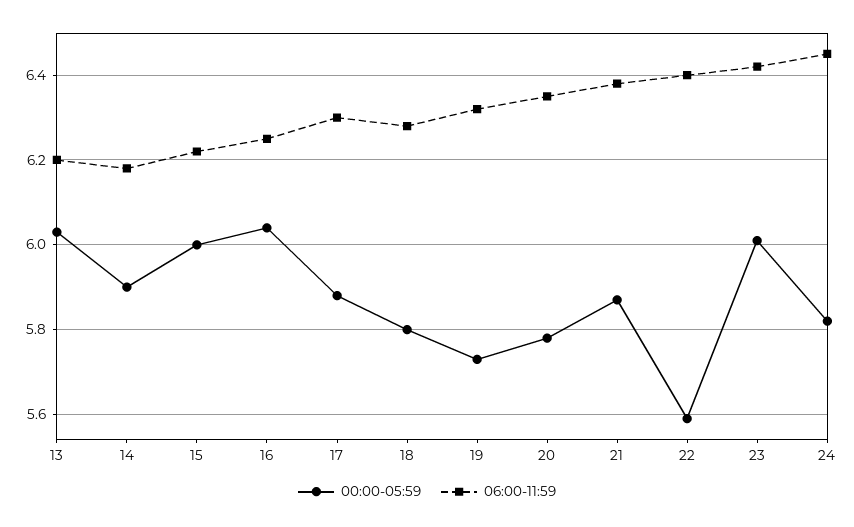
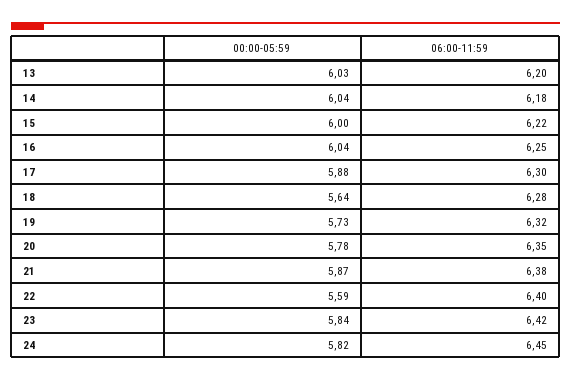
00:00-05:59, 14: 5.9 -> 6.04
00:00-05:59, 18: 5.8 -> 5.64
00:00-05:59, 23: 6 -> 5.84

